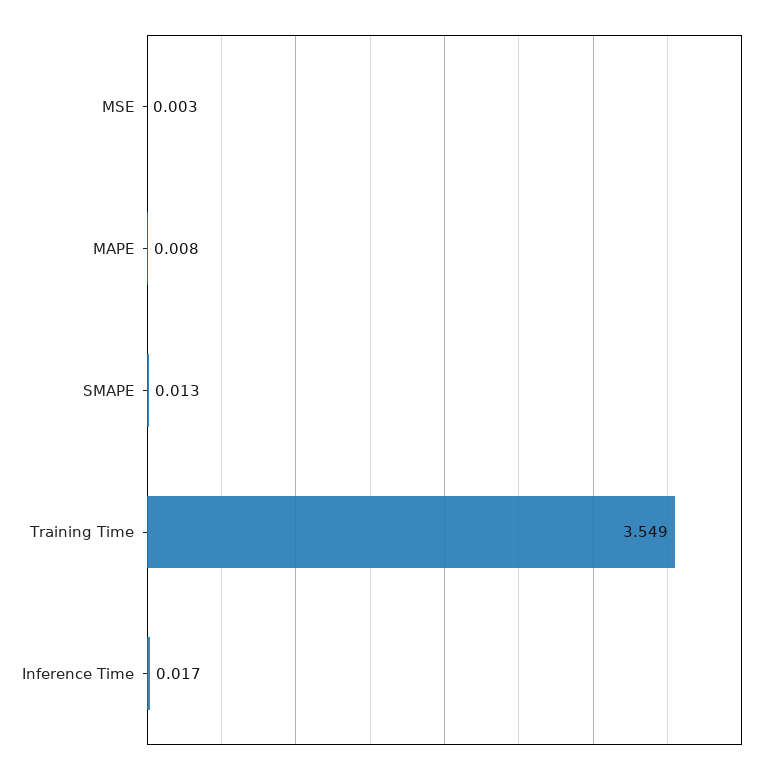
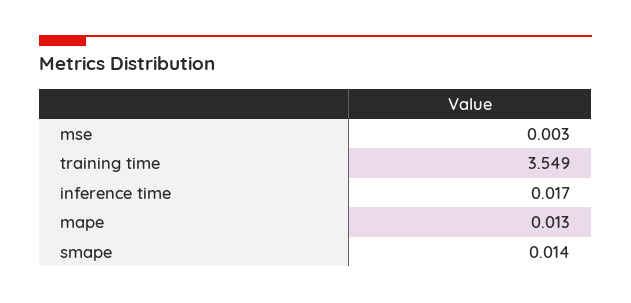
MAPE: 0.008 -> 0.013
SMAPE: 0.013 -> 0.014

